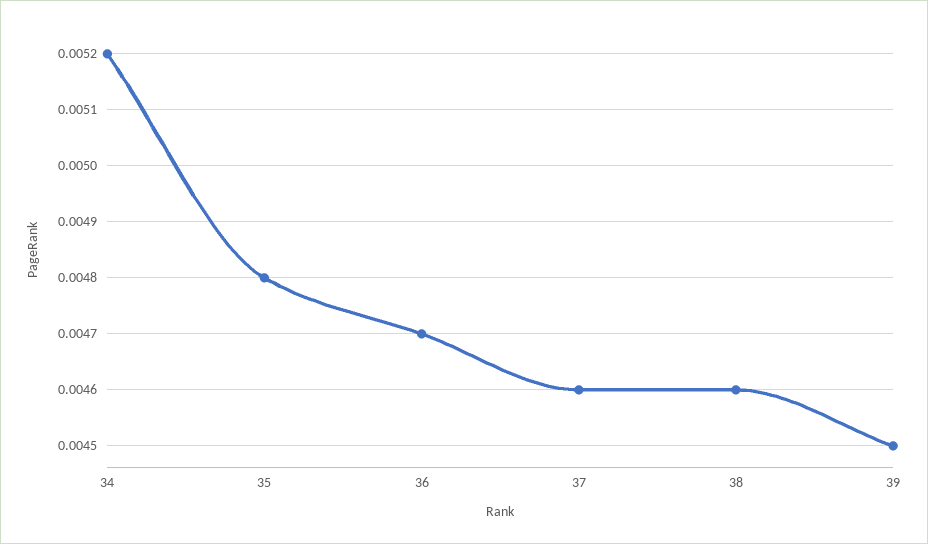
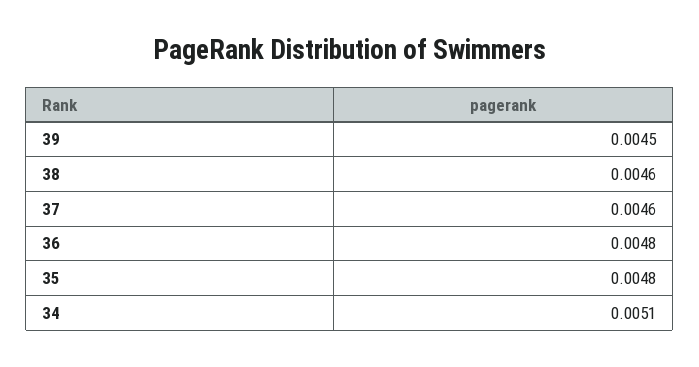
34: 0.0052 -> 0.0051
36: 0.0047 -> 0.0048

